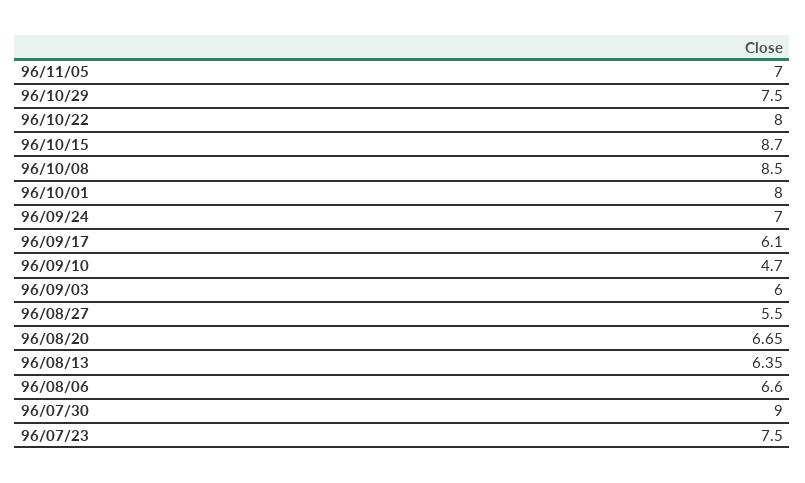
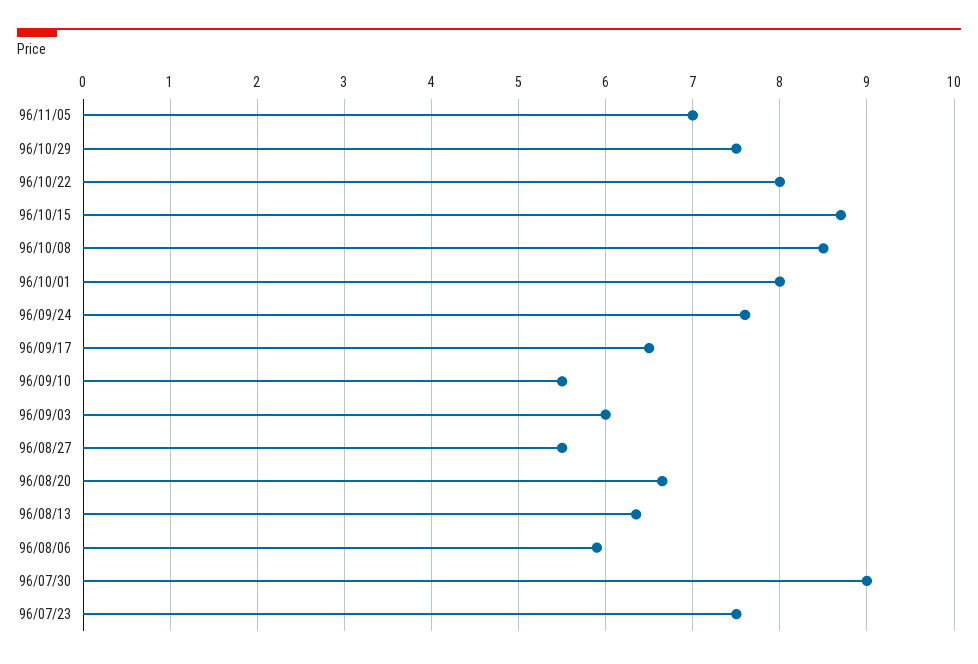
96/09/24: 7 -> 7.6
96/09/17: 6.1 -> 6.5
96/09/10: 4.7 -> 5.5
96/08/06: 6.6 -> 5.9

